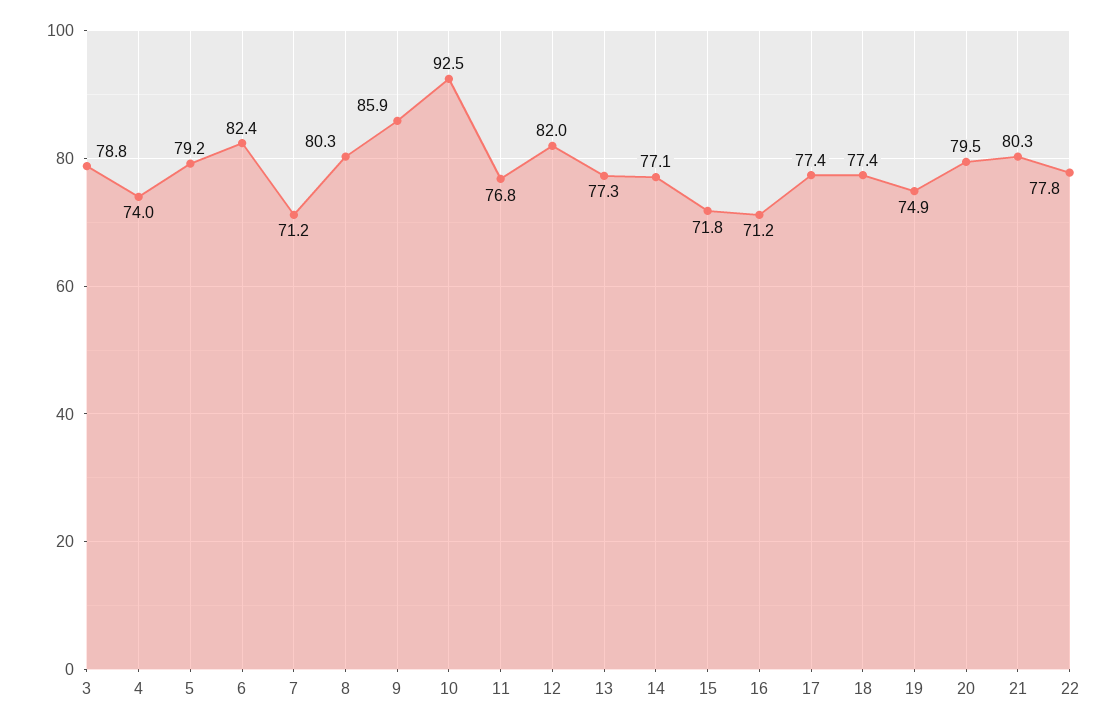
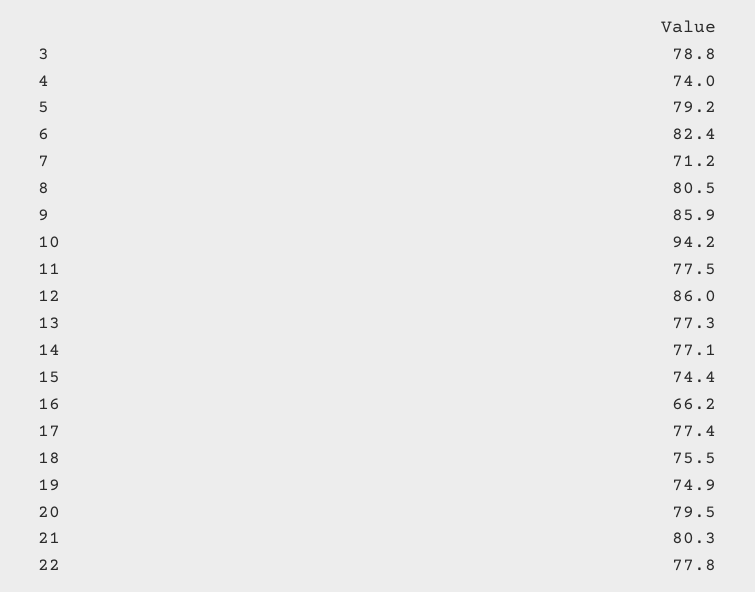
8: 80.3 -> 80.5
10: 92.5 -> 94.2
11: 76.8 -> 77.5
12: 82 -> 86
15: 71.8 -> 74.4
16: 71.2 -> 66.2
18: 77.4 -> 75.5

